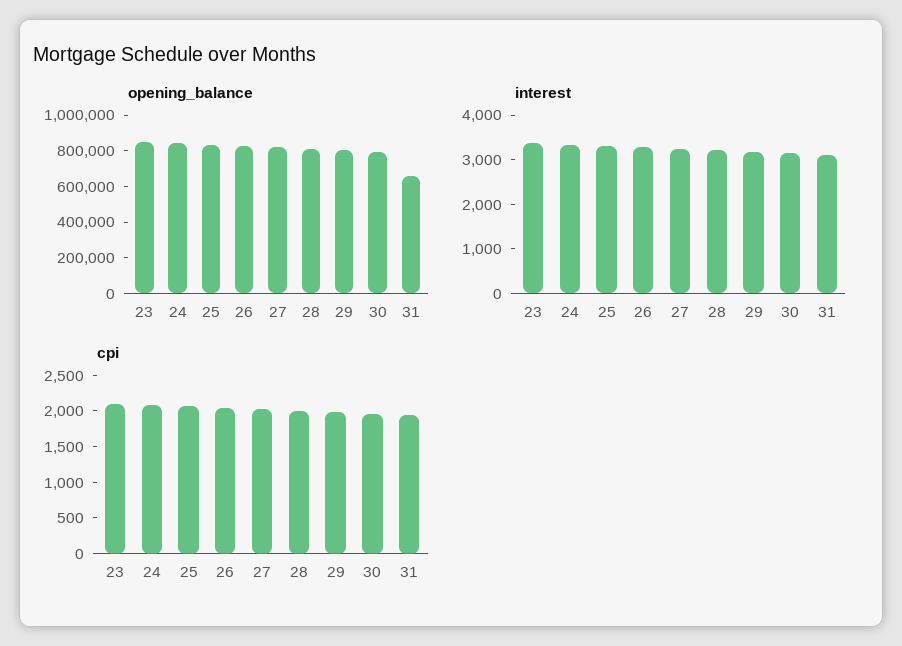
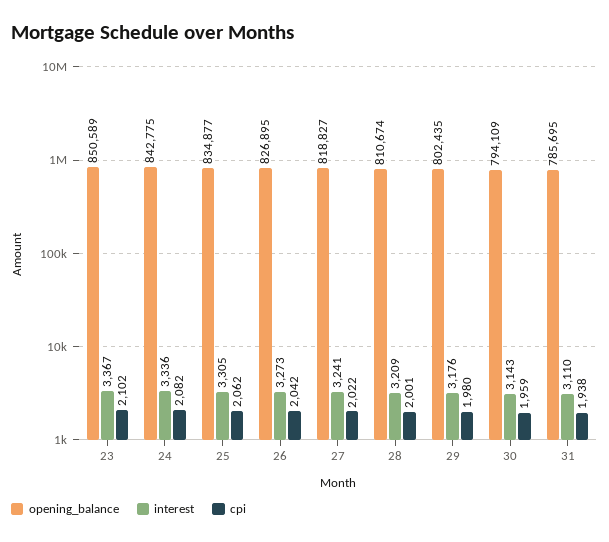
opening_balance, 31: 650000 -> 785695

